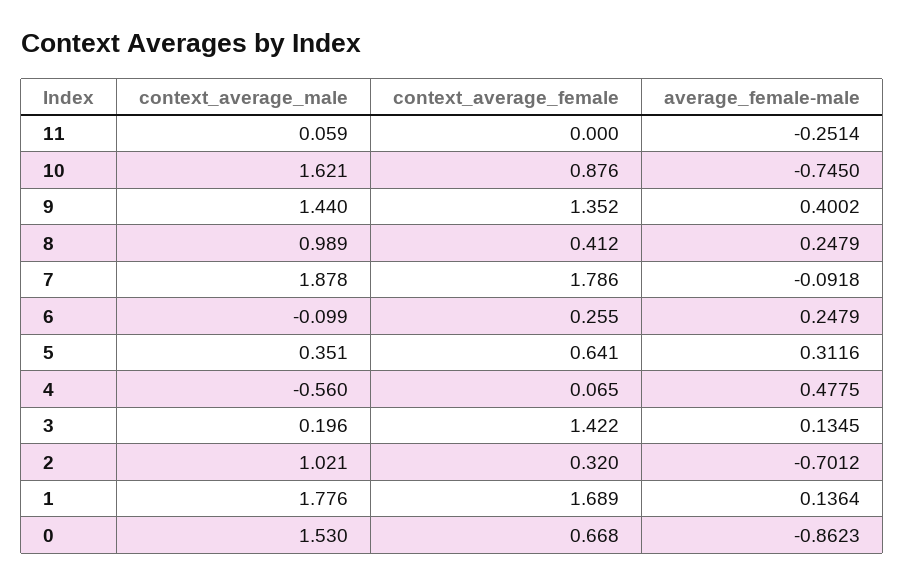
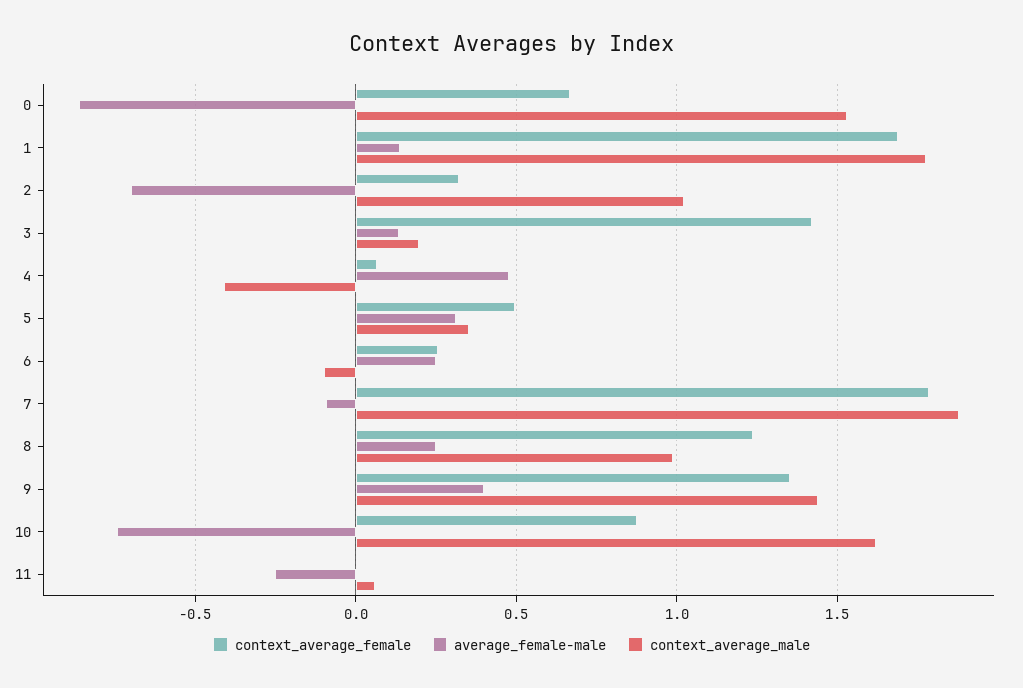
context_average_female, 8: 0.412 -> 1.25
context_average_female, 5: 0.641 -> 0.5
context_average_male, 4: -0.56 -> -0.4

